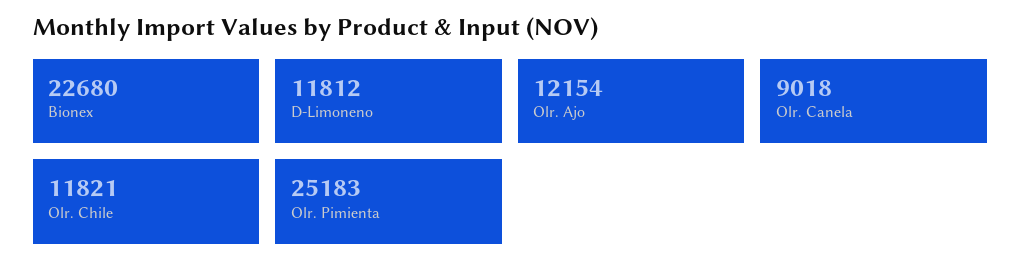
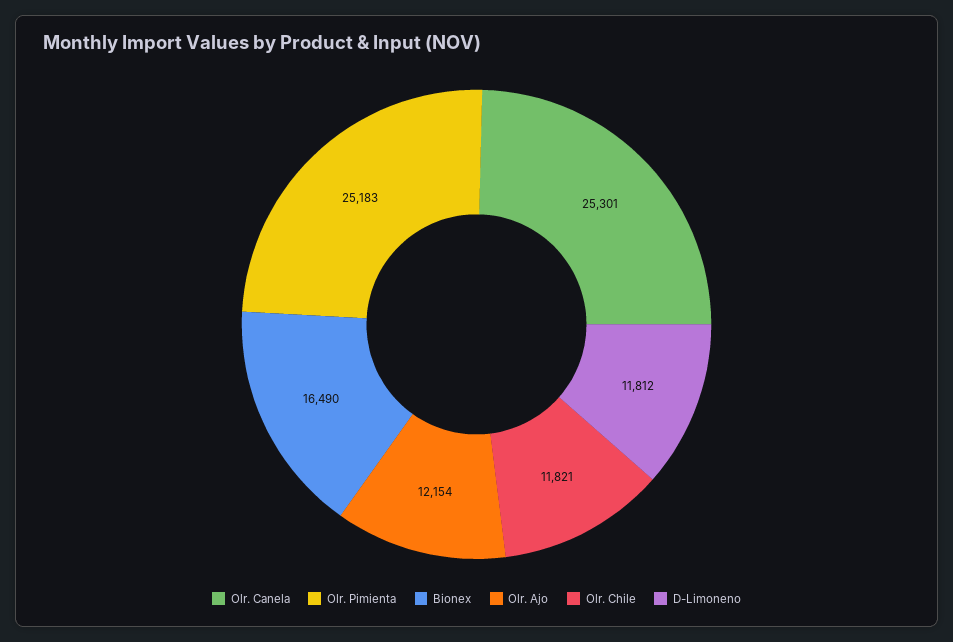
Bionex: 22680 -> 16490
Olr. Canela: 9018 -> 25301

